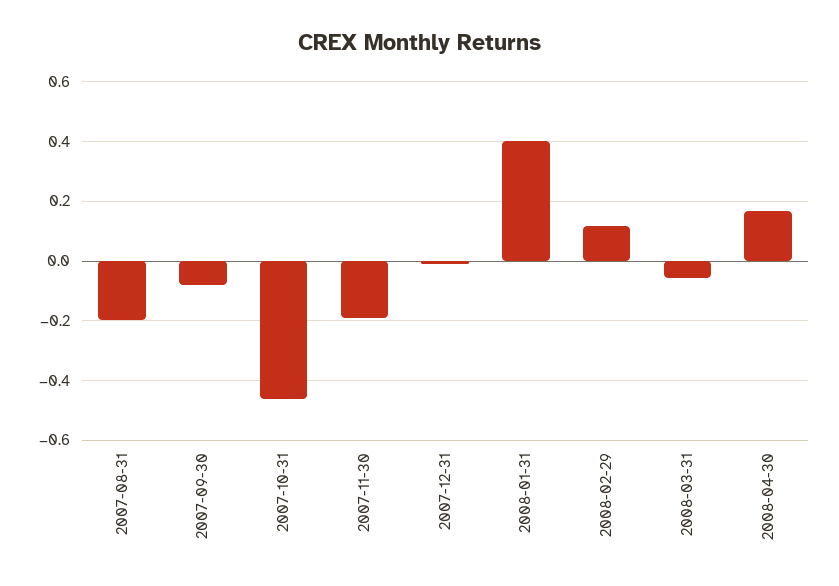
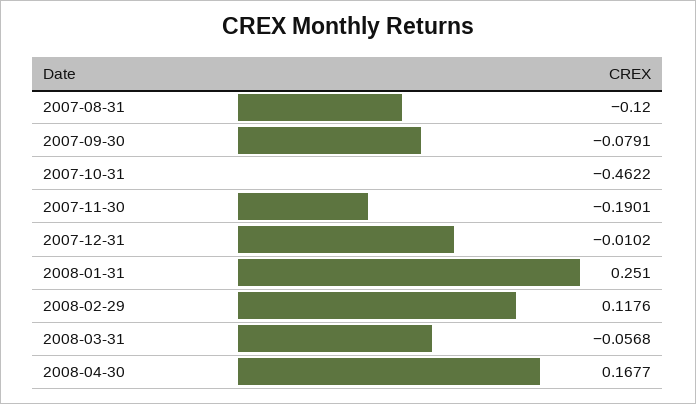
2007-08-31: -0.2 -> -0.12
2008-01-31: 0.4 -> 0.251

